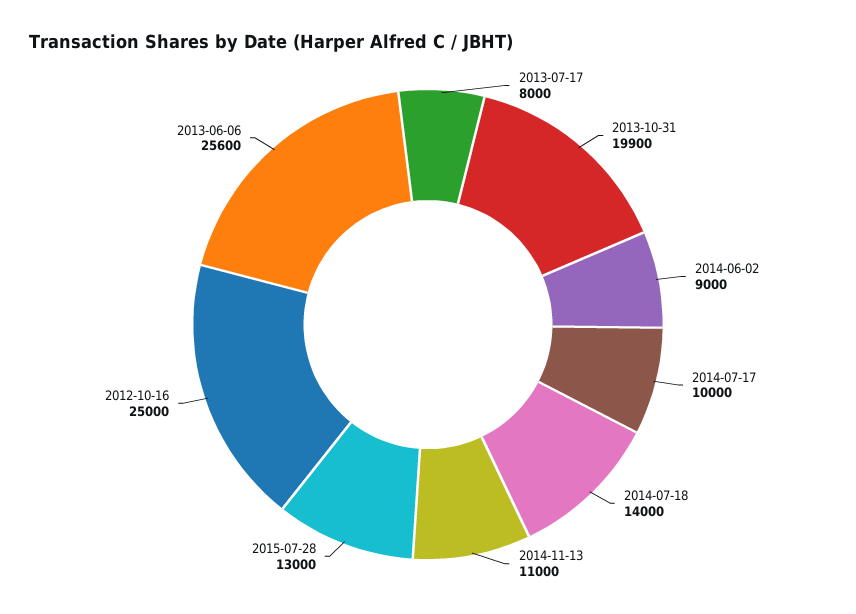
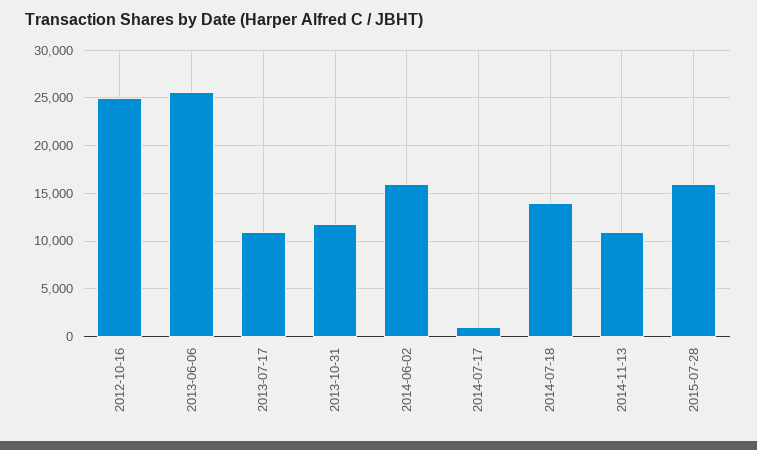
2013-07-17: 8000 -> 11000
2013-10-31: 19900 -> 12000
2014-06-02: 9000 -> 16000
2014-07-17: 10000 -> 1000
2015-07-28: 13000 -> 16000

